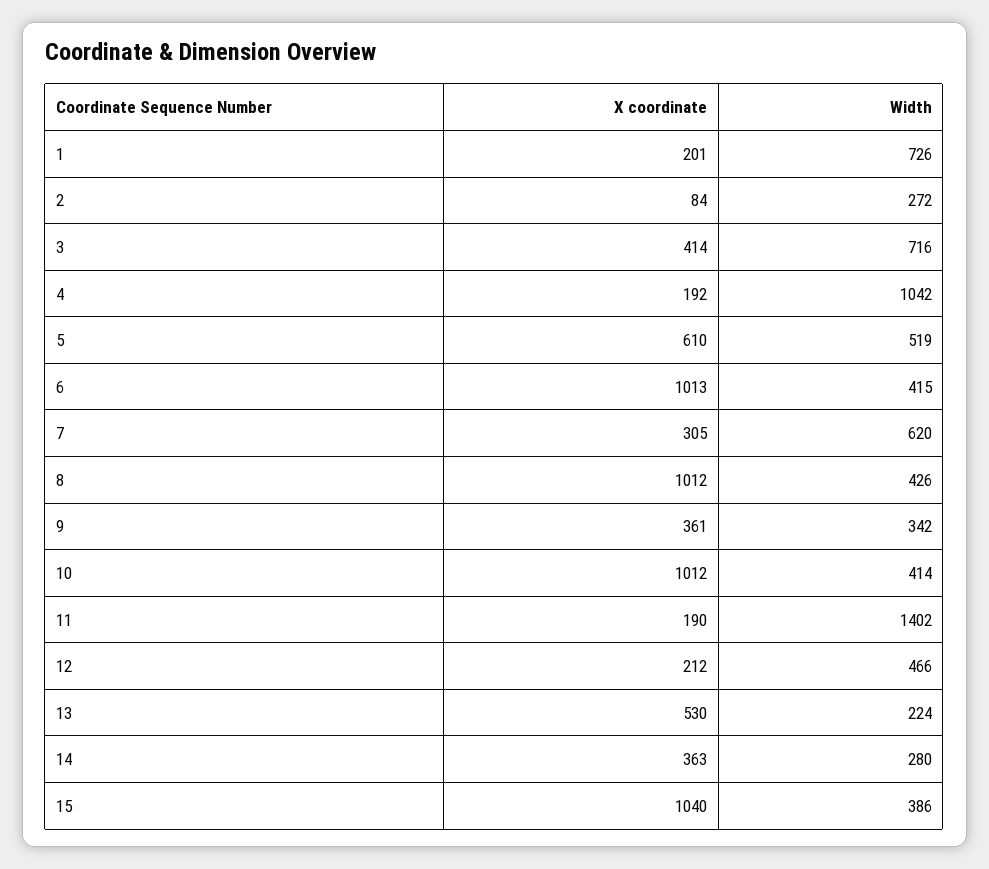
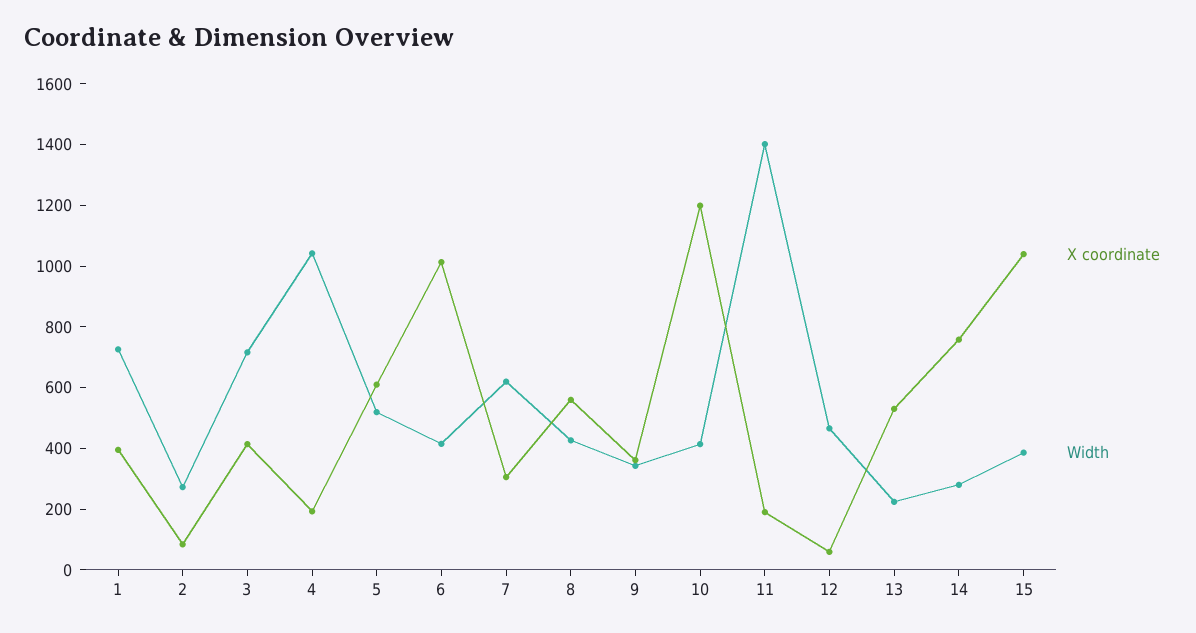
X coordinate, 1: 201 -> 400
X coordinate, 8: 1012 -> 550
X coordinate, 10: 1012 -> 1200
X coordinate, 12: 212 -> 50
X coordinate, 14: 363 -> 750

